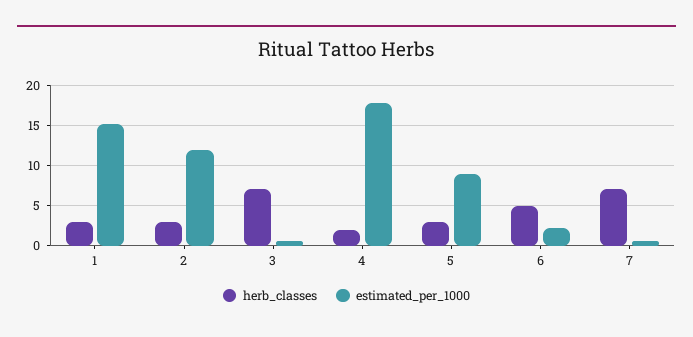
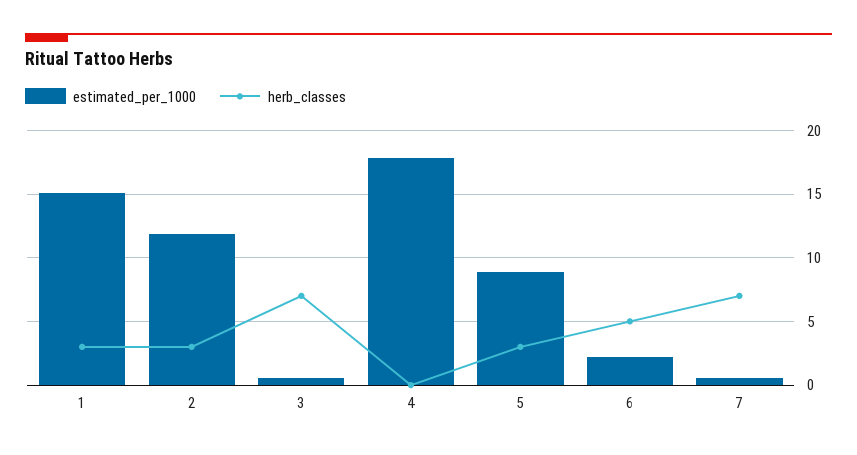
herb_classes, 4: 2 -> 0

